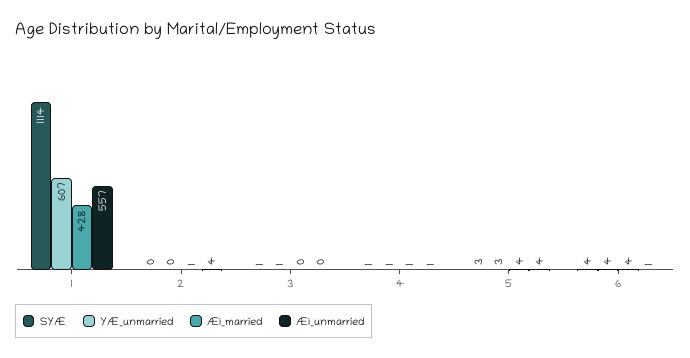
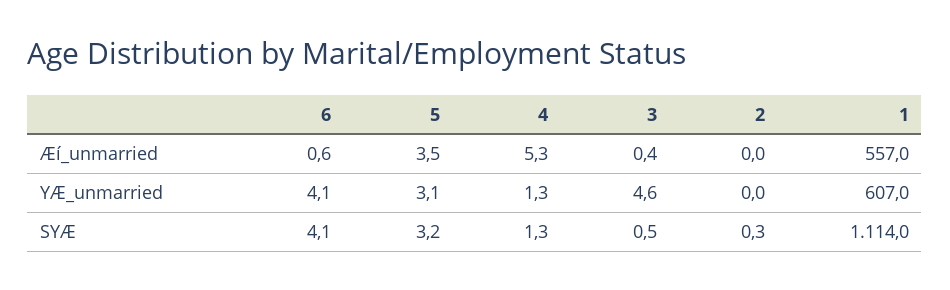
Æí_married, 1: 428 -> none
Æí_married, 2: 1 -> none
Æí_unmarried, 2: 4 -> 0
YÆ_unmarried, 3: 1 -> 4.6
Æí_married, 3: 0 -> none
Æí_married, 4: 1 -> none
Æí_unmarried, 4: 1 -> 5.3
Æí_married, 5: 4 -> none
Æí_married, 6: 4 -> none

